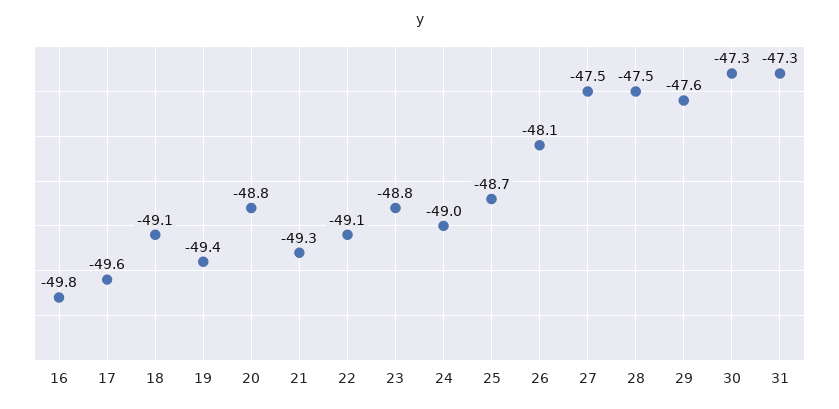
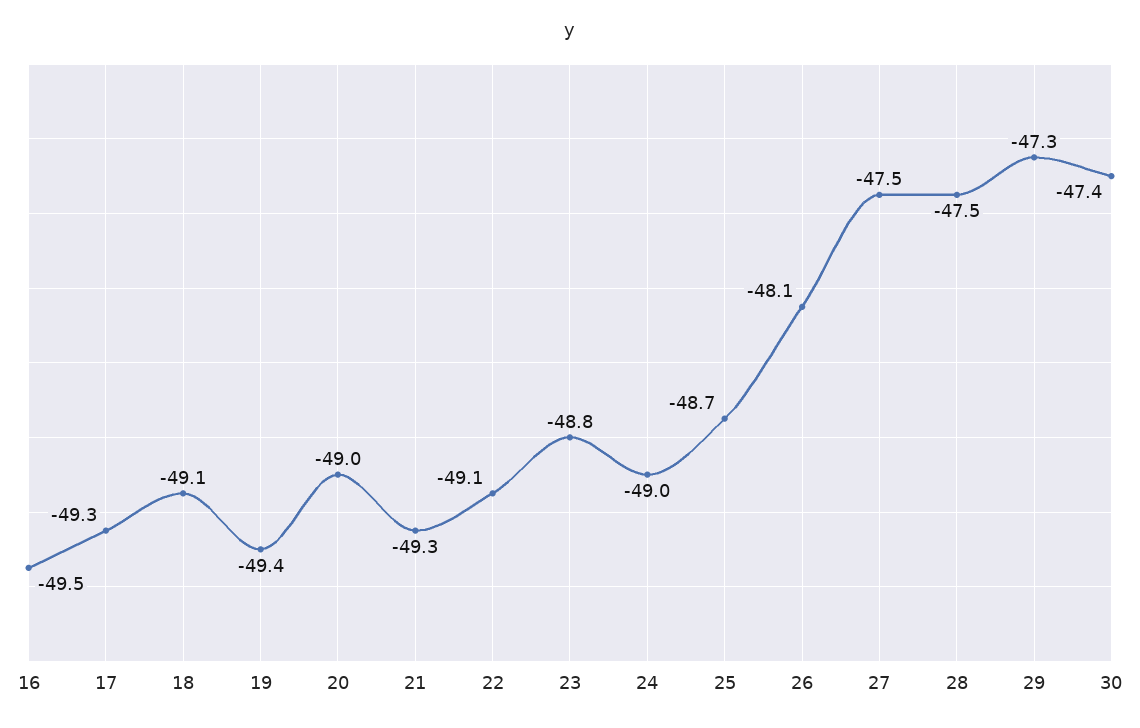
16: -49.8 -> -49.5
17: -49.6 -> -49.3
20: -48.8 -> -49
29: -47.6 -> -47.3
30: -47.3 -> -47.4
31: -47.3 -> none

